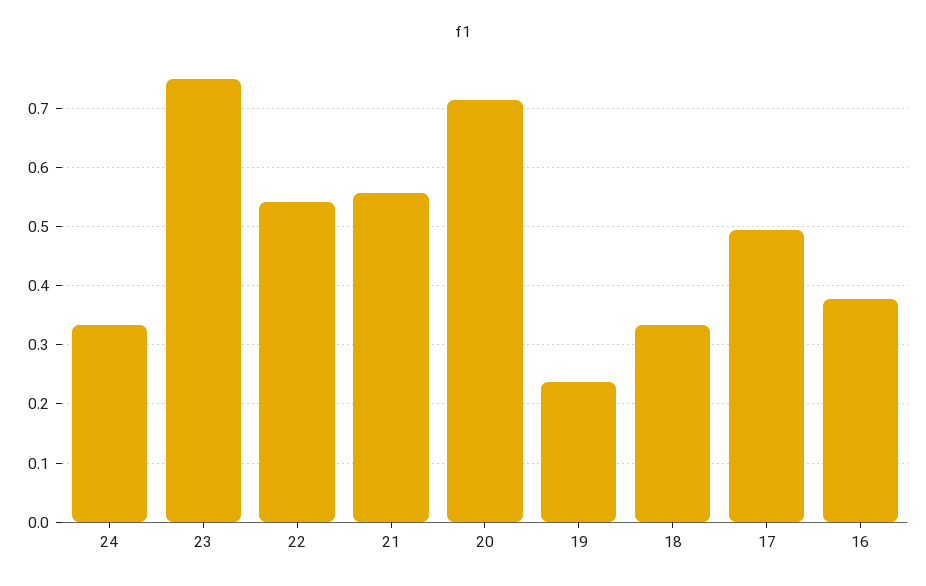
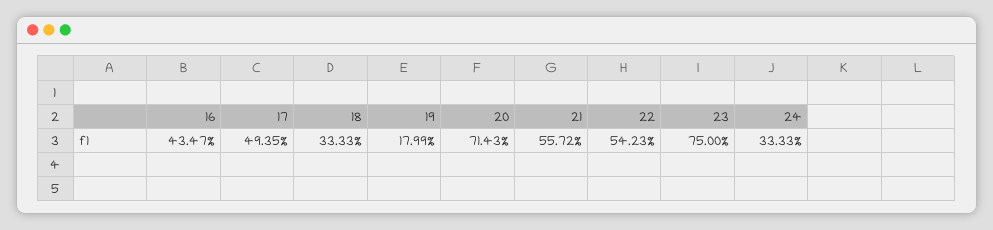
19: 0.24 -> 0.1799
16: 0.38 -> 0.4347

